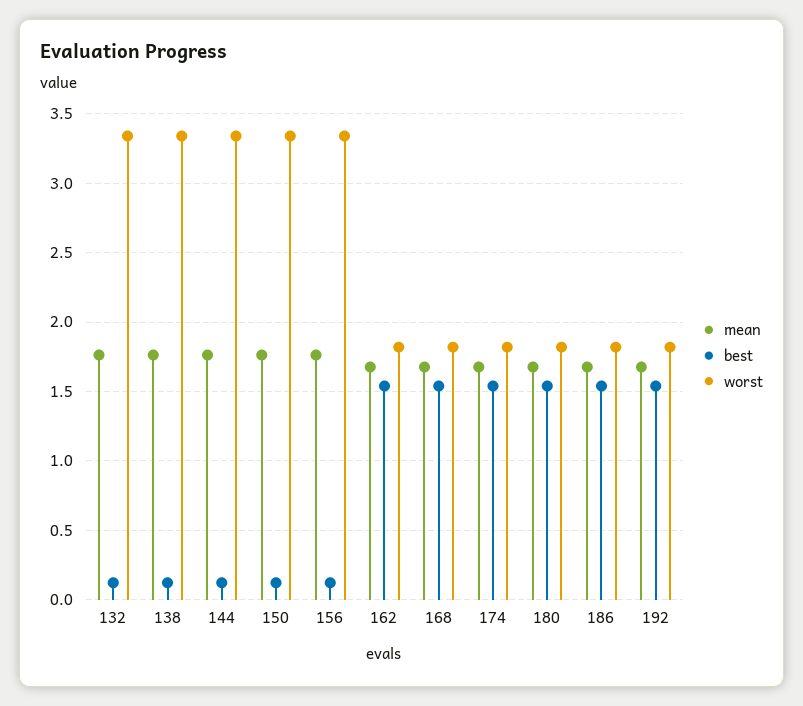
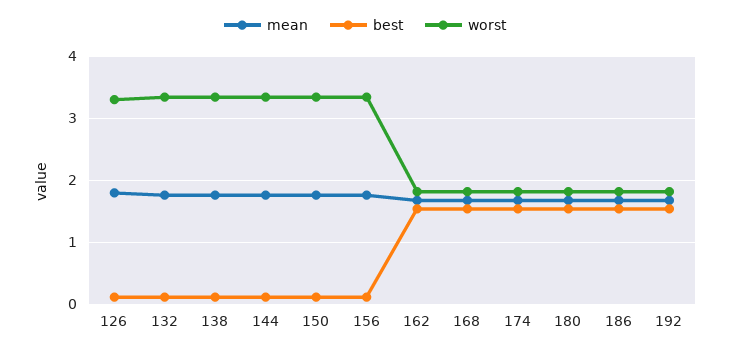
mean, 126: none -> 1.8
best, 126: none -> 0.1
worst, 126: none -> 3.3

